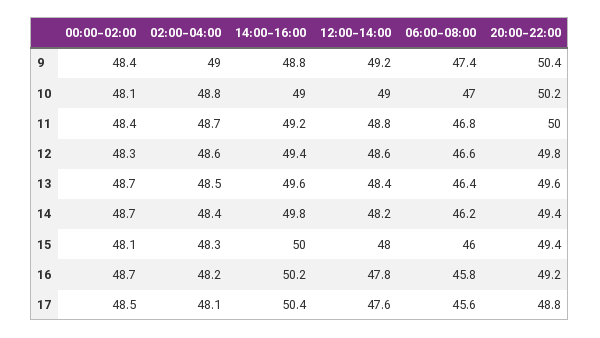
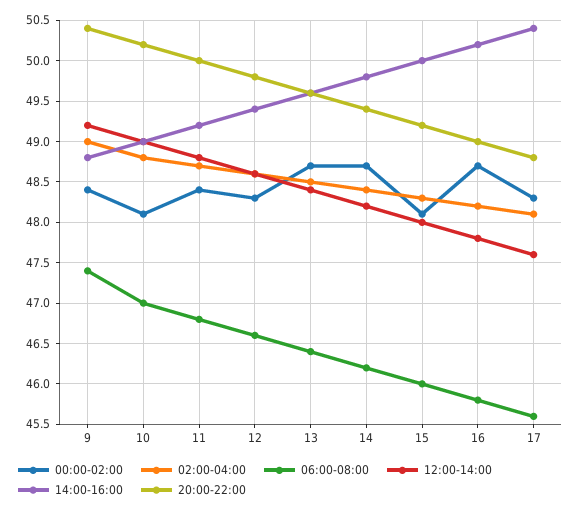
20:00-22:00, 15: 49.4 -> 49.2
20:00-22:00, 16: 49.2 -> 49
00:00-02:00, 17: 48.5 -> 48.3

